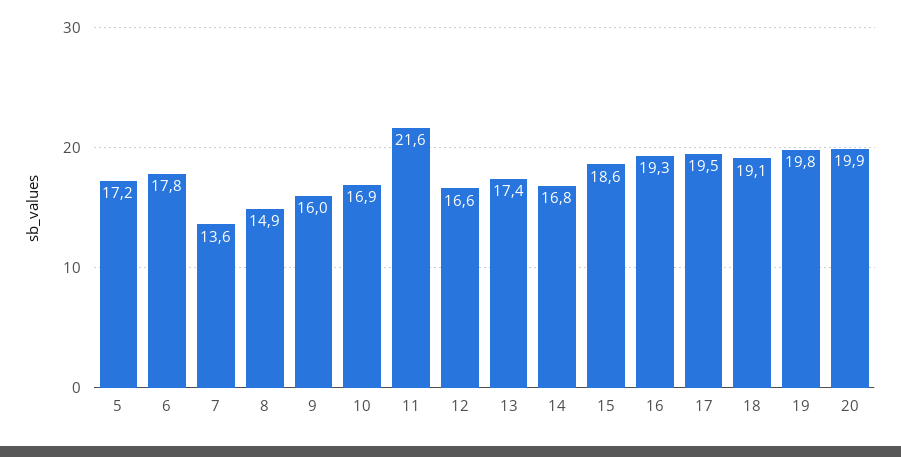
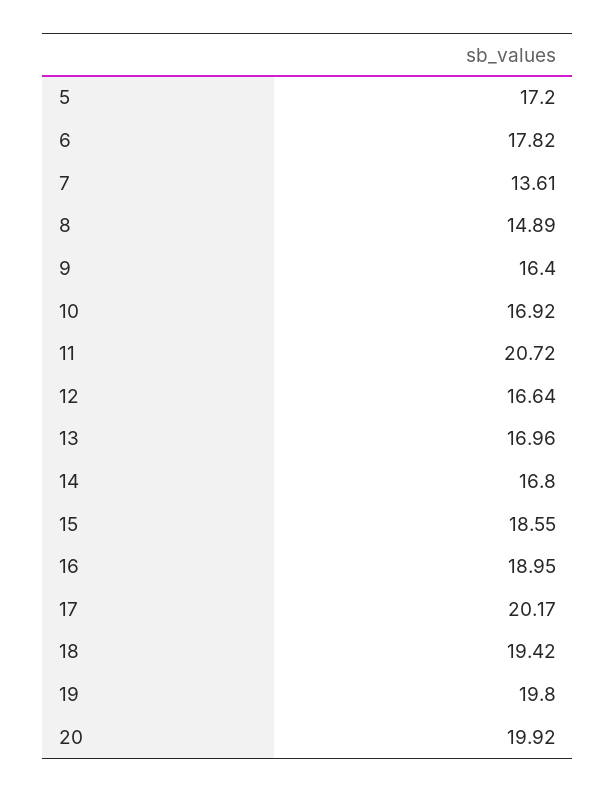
9: 16 -> 16.4
11: 21.6 -> 20.72
13: 17.4 -> 16.96
16: 19.3 -> 18.95
17: 19.5 -> 20.17
18: 19.1 -> 19.42

